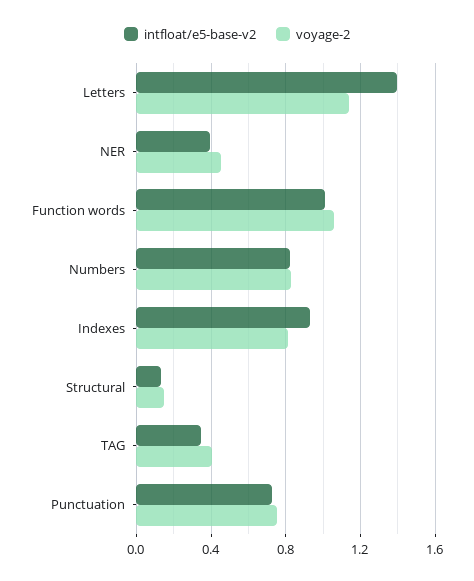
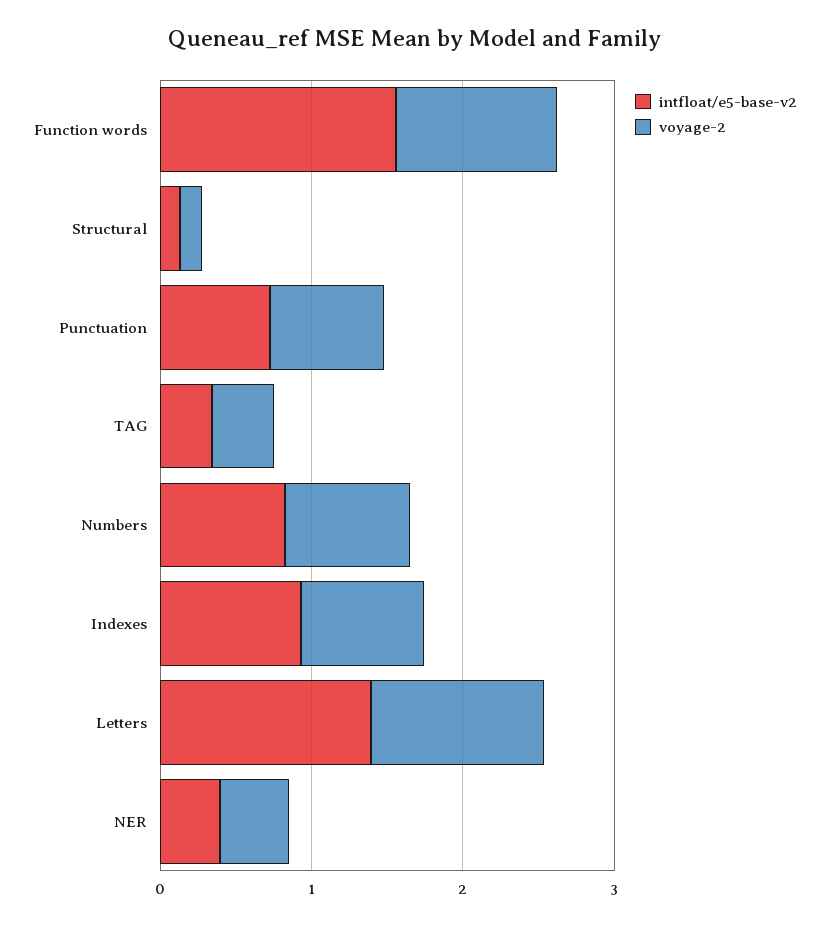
intfloat/e5-base-v2, Function words: 1 -> 1.6

